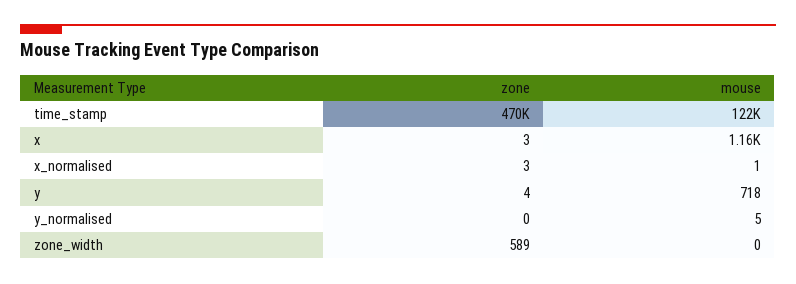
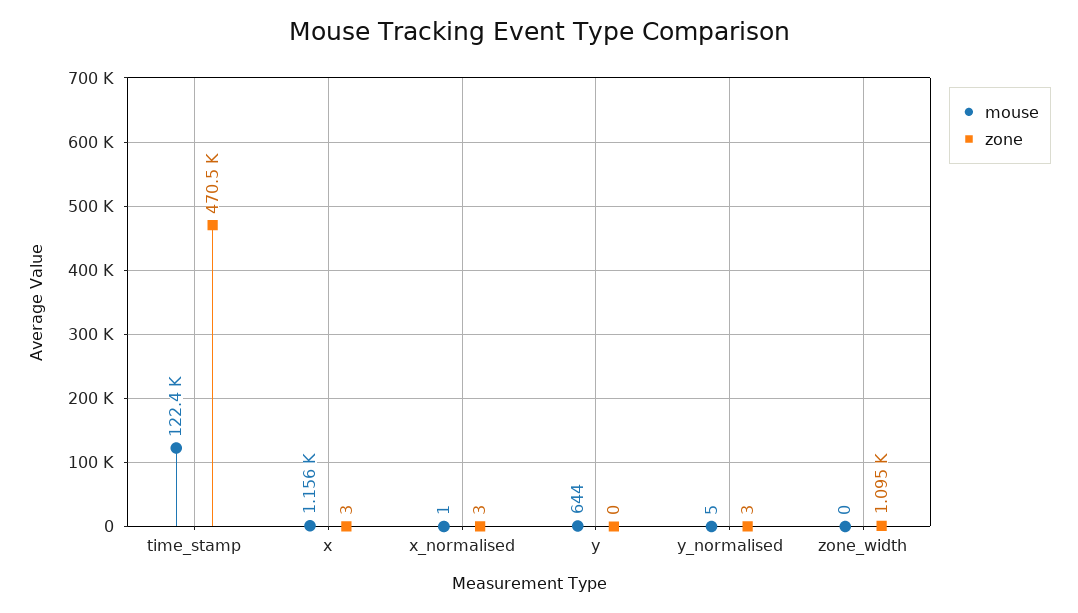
zone, y: 4 -> 0
mouse, y: 718 -> 644
zone, y_normalised: 0 -> 3
zone, zone_width: 589 -> 1095

